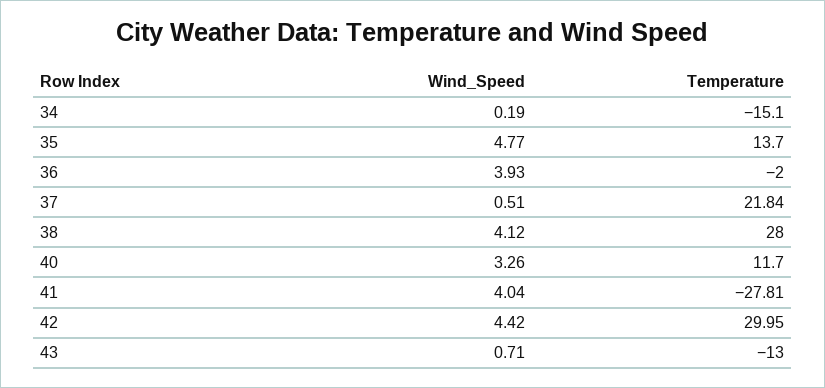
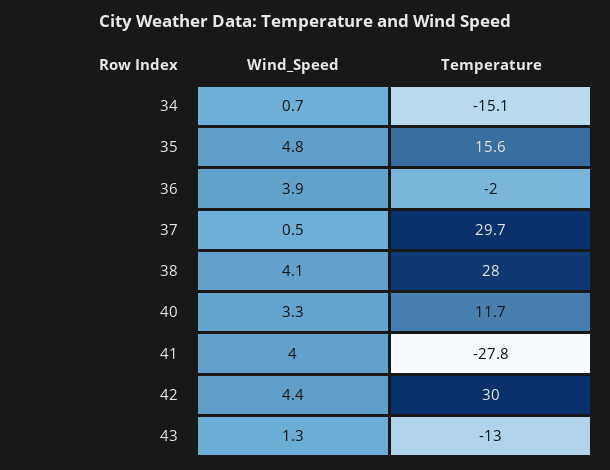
Wind_Speed, 34: 0.19 -> 0.7
Temperature, 35: 13.7 -> 15.6
Temperature, 37: 21.84 -> 29.7
Wind_Speed, 43: 0.71 -> 1.3

